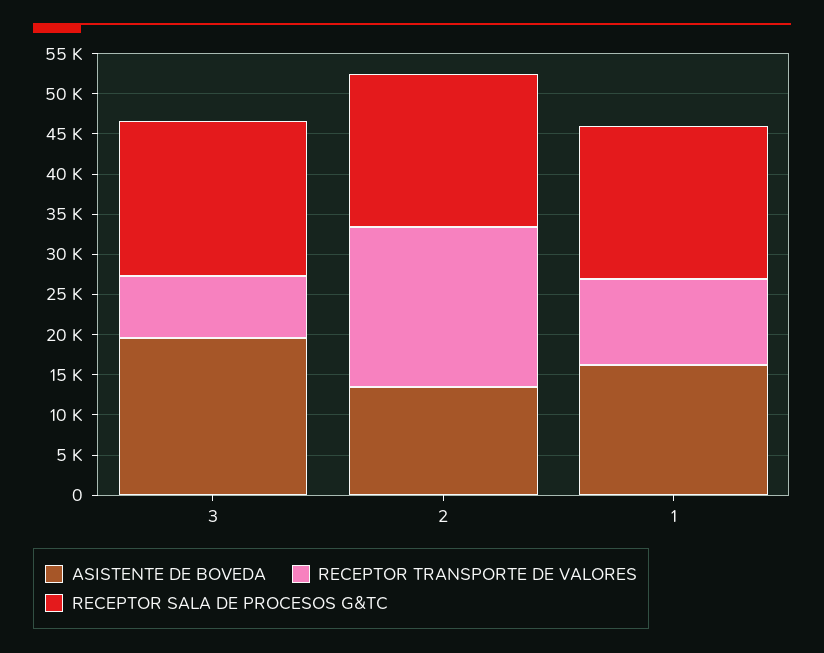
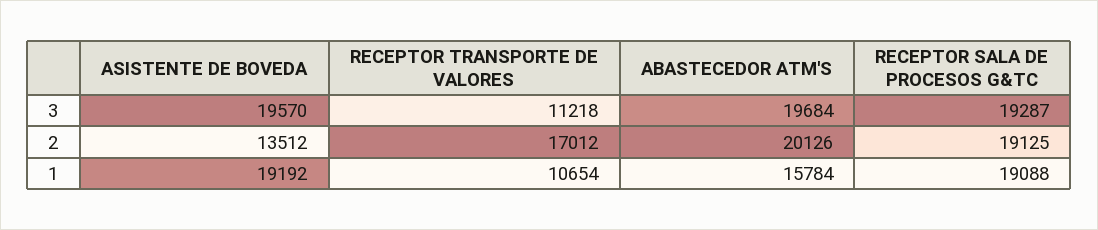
RECEPTOR TRANSPORTE DE VALORES, 3: 8000 -> 11218
RECEPTOR TRANSPORTE DE VALORES, 2: 20000 -> 17012
ASISTENTE DE BOVEDA, 1: 16000 -> 19192
ABASTECEDOR ATM'S, 3: none -> 19684
ABASTECEDOR ATM'S, 2: none -> 20126
ABASTECEDOR ATM'S, 1: none -> 15784

